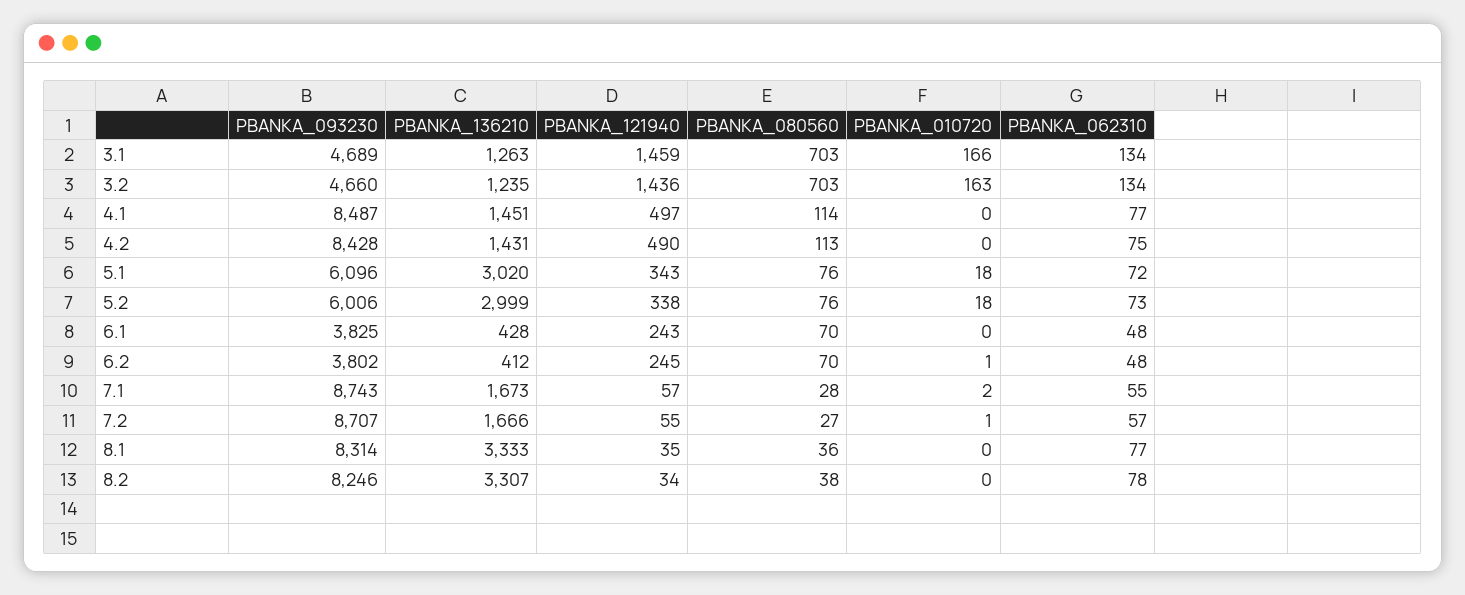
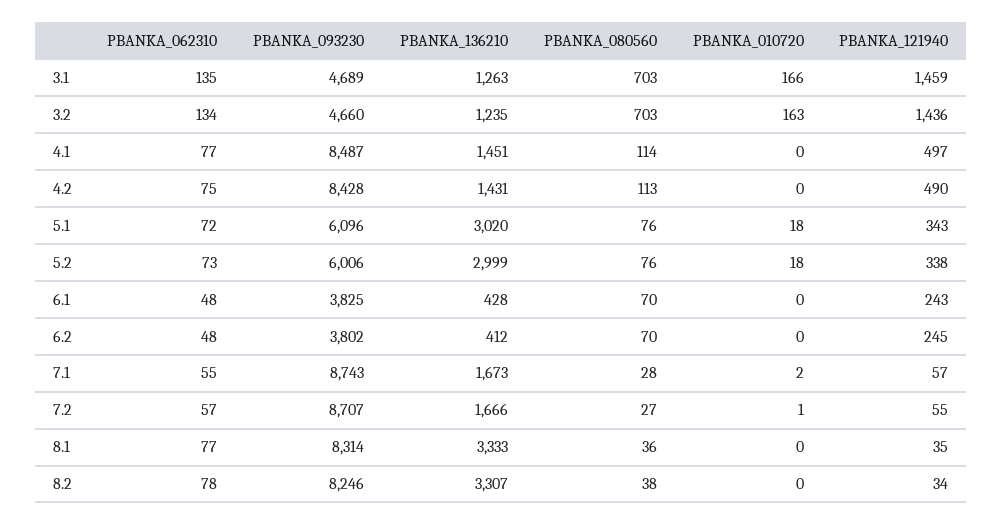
PBANKA_062310, 3.1: 134 -> 135
PBANKA_010720, 6.2: 1 -> 0

